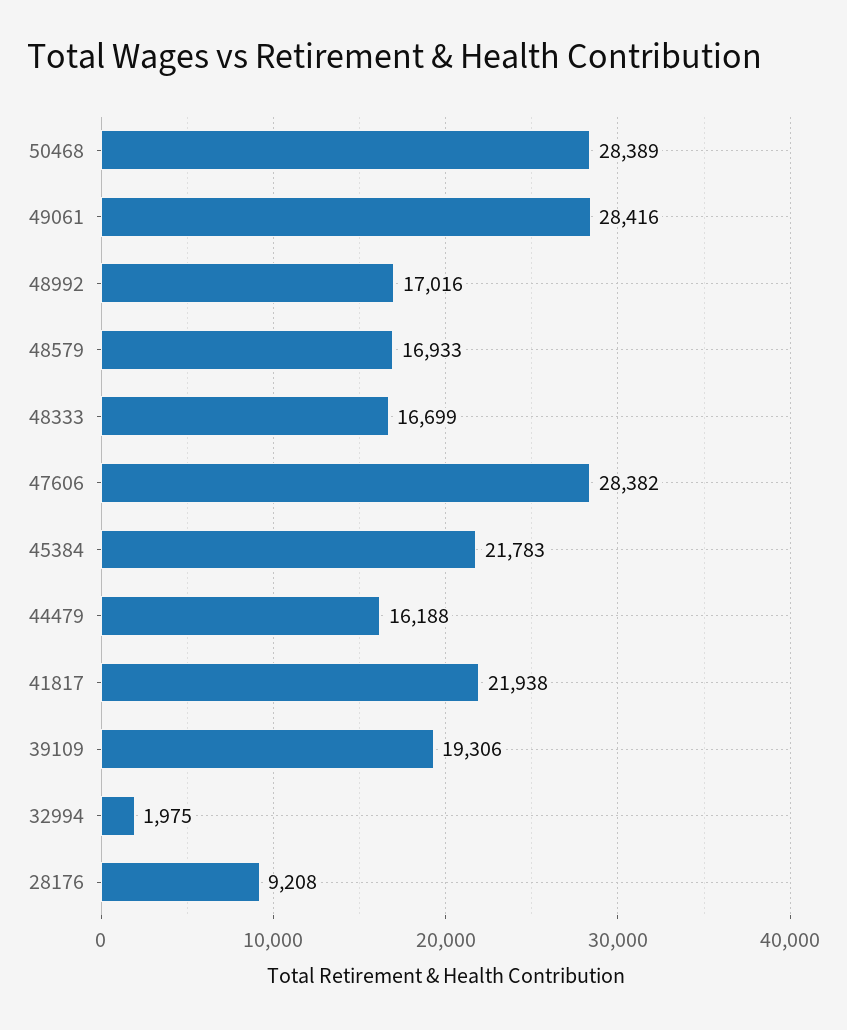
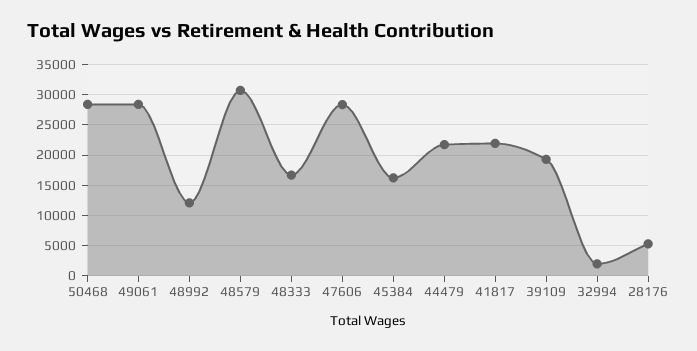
48992: 17016 -> 12000
48579: 16933 -> 31000
45384: 21783 -> 16000
44479: 16188 -> 22000
28176: 9208 -> 5000

